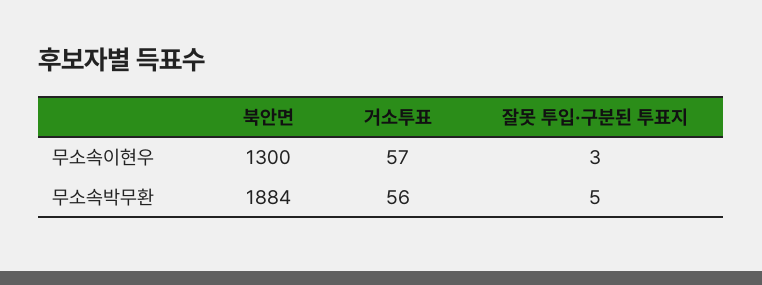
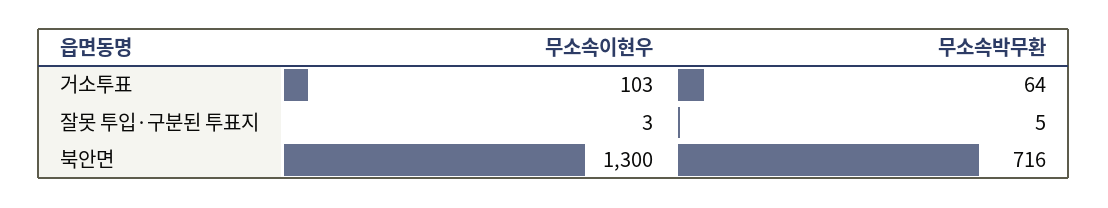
거소투표, 무소속이현우: 57 -> 103
북안면, 무소속박무환: 1884 -> 716
거소투표, 무소속박무환: 56 -> 64

